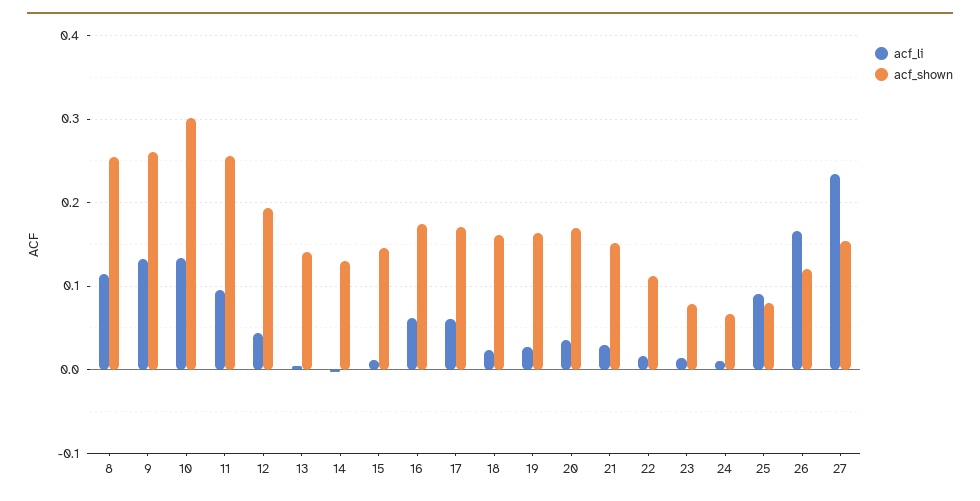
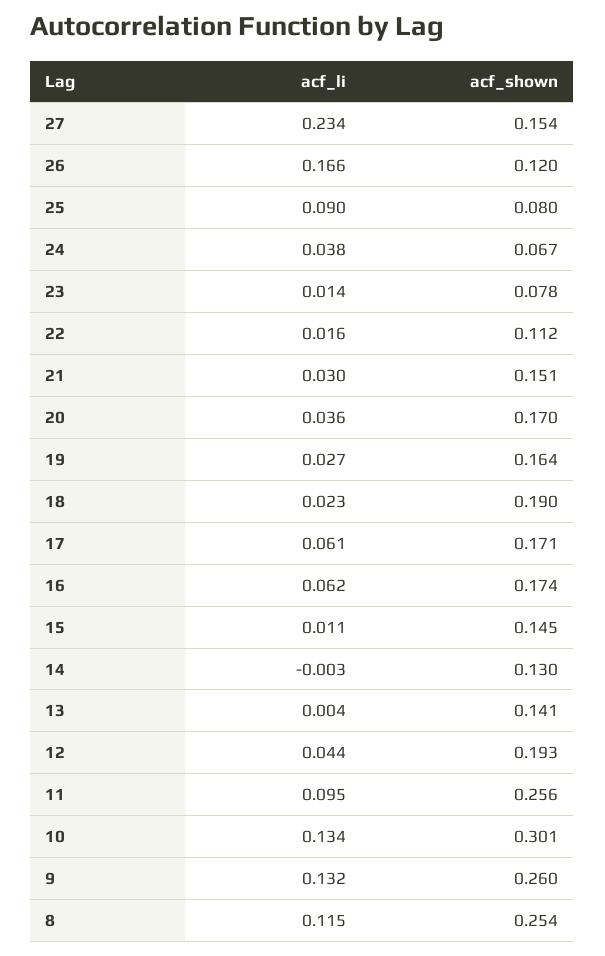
acf_shown, 18: 0.16 -> 0.19
acf_li, 24: 0.01 -> 0.038

